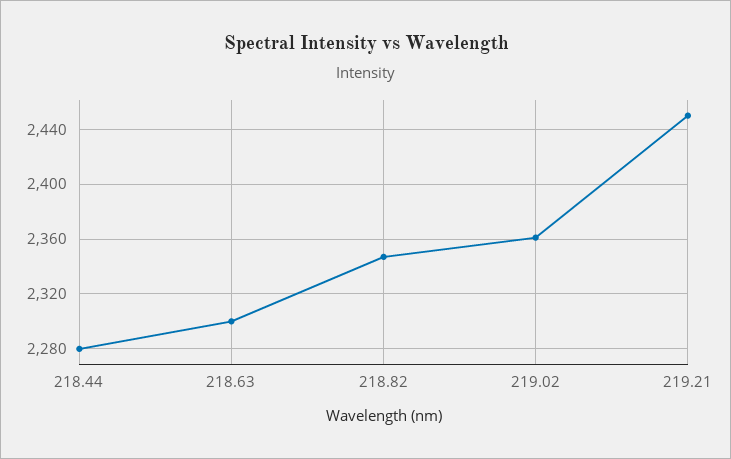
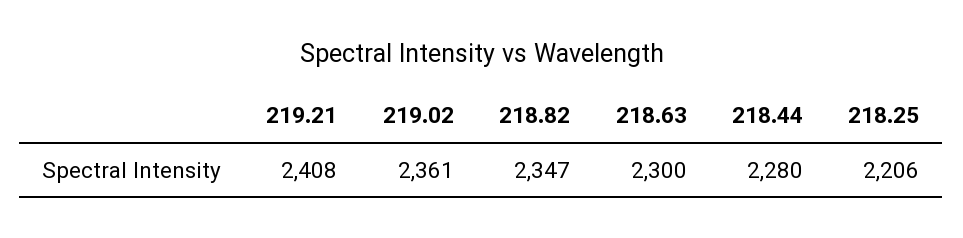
219.21: 2450 -> 2408
218.25: none -> 2206

